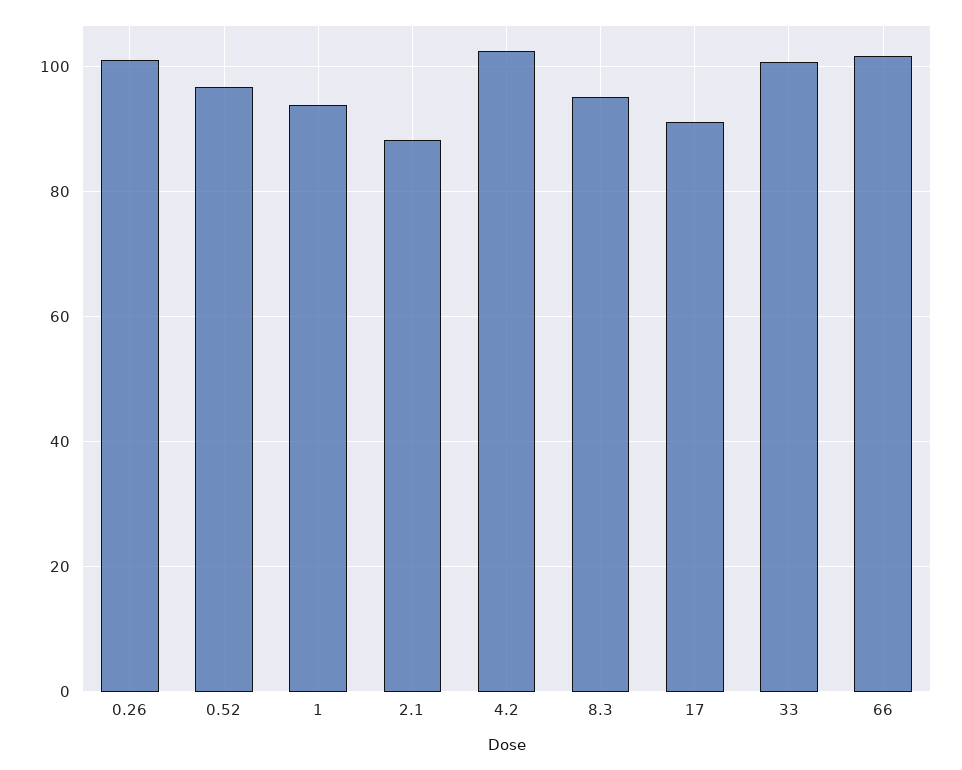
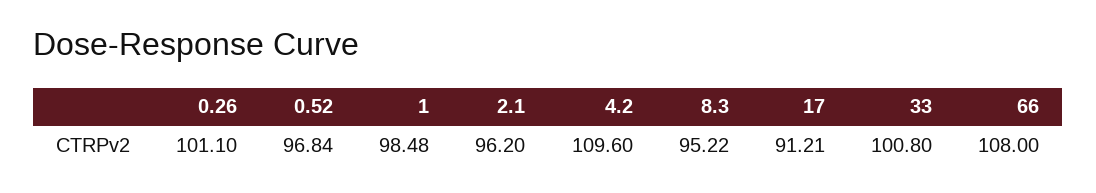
1: 94 -> 98.48
2.1: 88 -> 96.2
4.2: 102 -> 109.6
66: 102 -> 108

